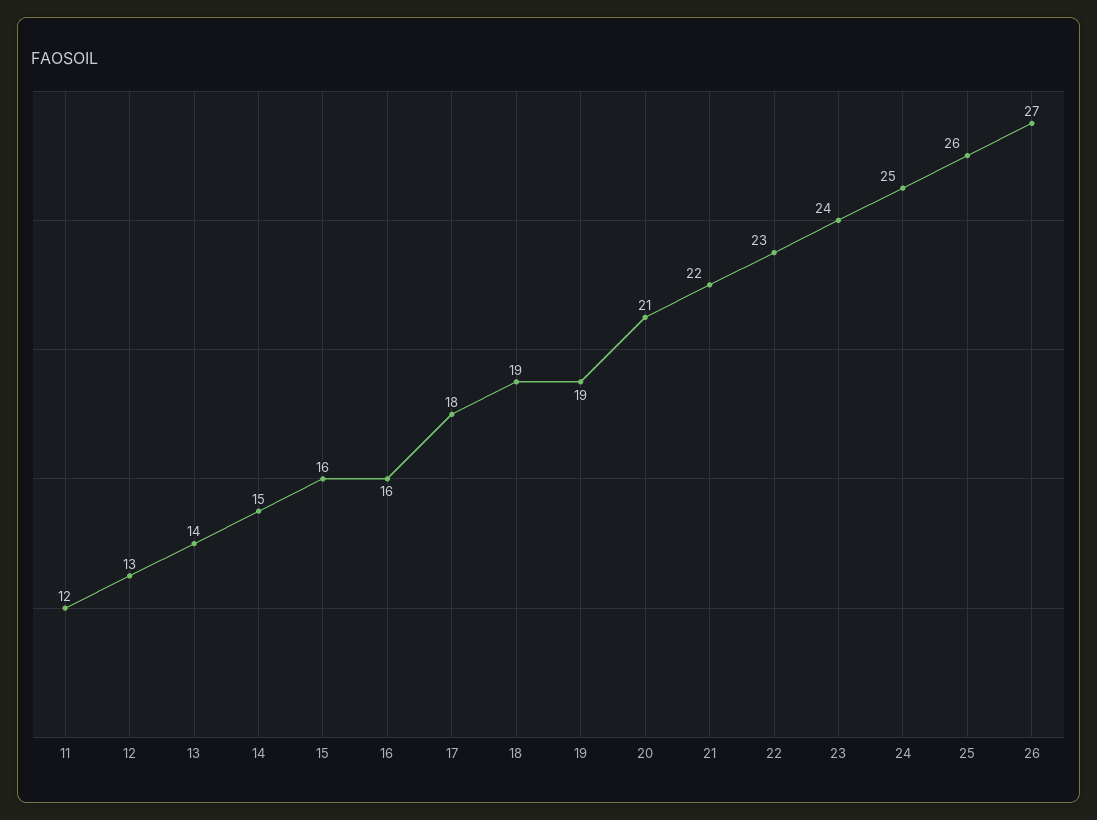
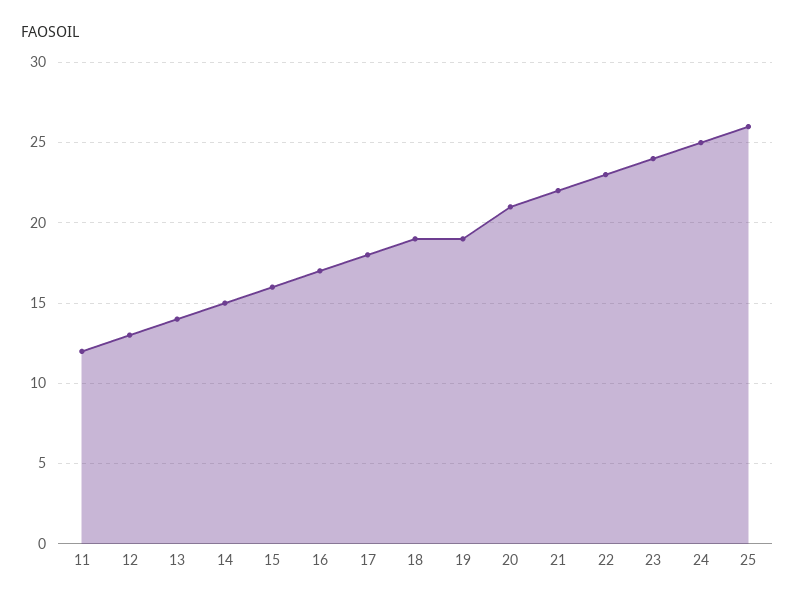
16: 16 -> 17
26: 27 -> none

